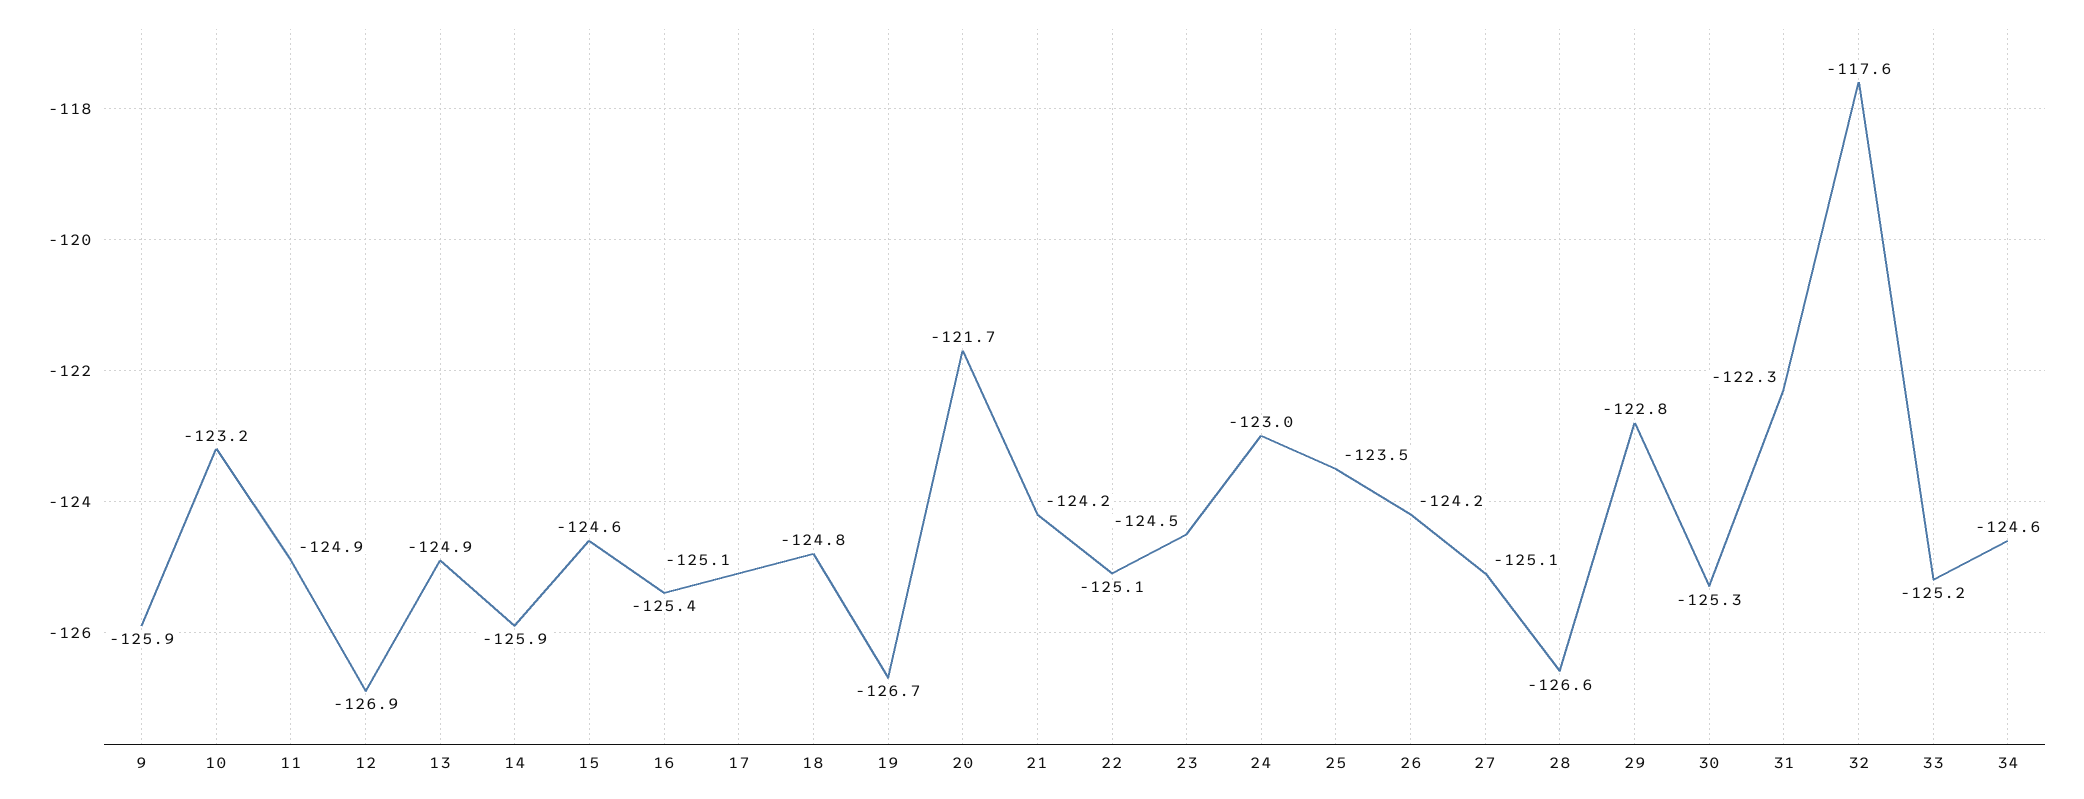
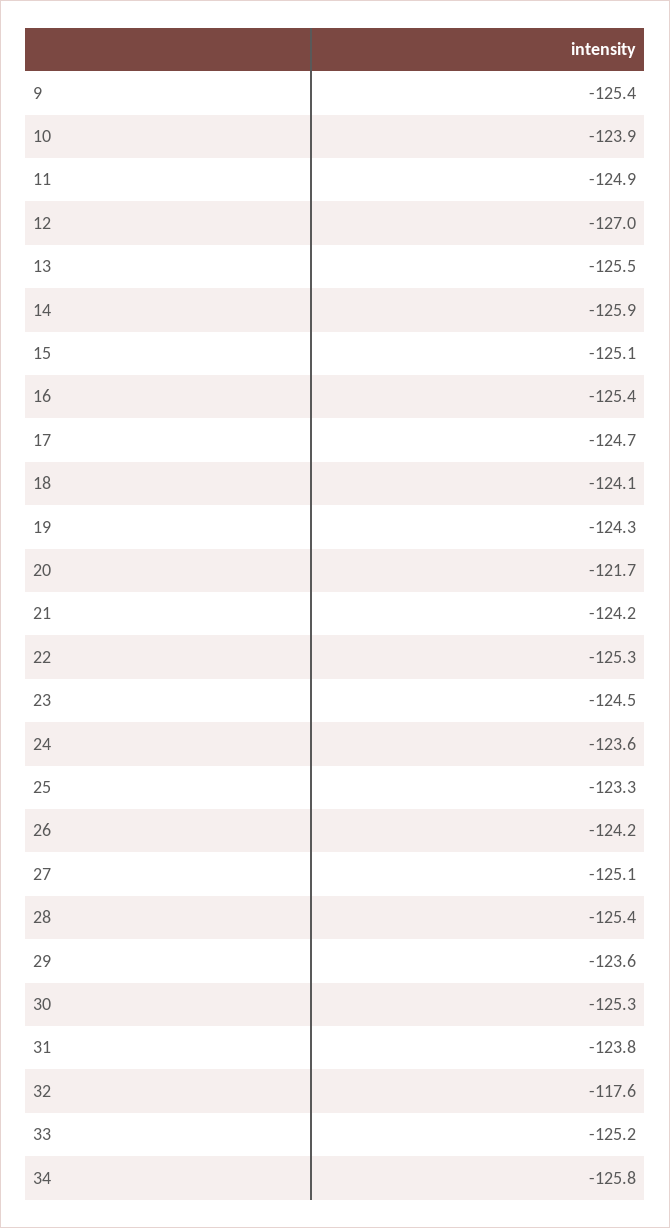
9: -125.9 -> -125.4
10: -123.2 -> -123.9
12: -126.9 -> -127
13: -124.9 -> -125.5
15: -124.6 -> -125.1
17: -125.1 -> -124.7
18: -124.8 -> -124.1
19: -126.7 -> -124.3
22: -125.1 -> -125.3
24: -123 -> -123.6
25: -123.5 -> -123.3
28: -126.6 -> -125.4
29: -122.8 -> -123.6
31: -122.3 -> -123.8
34: -124.6 -> -125.8

